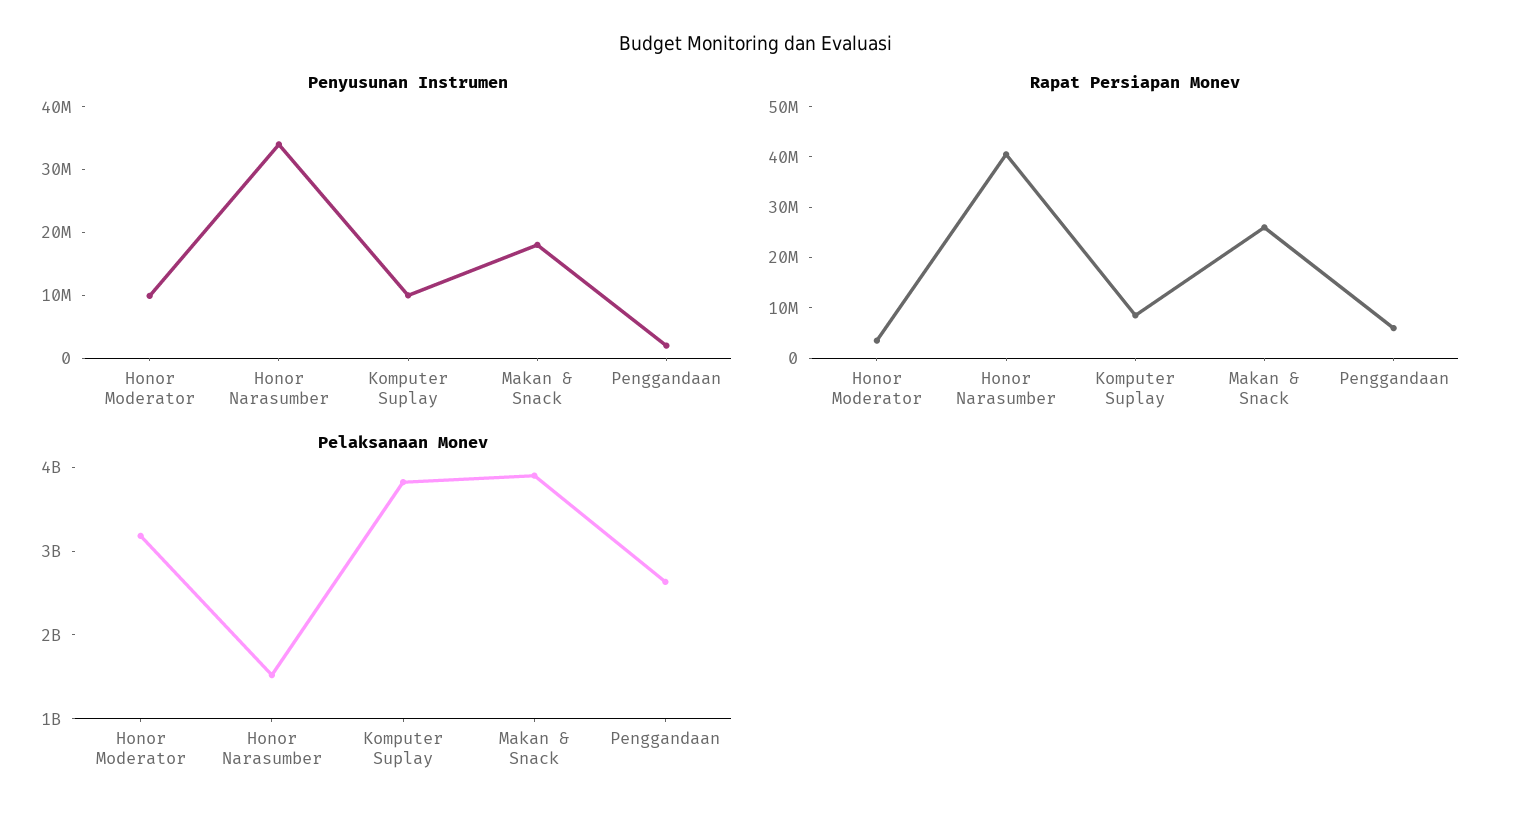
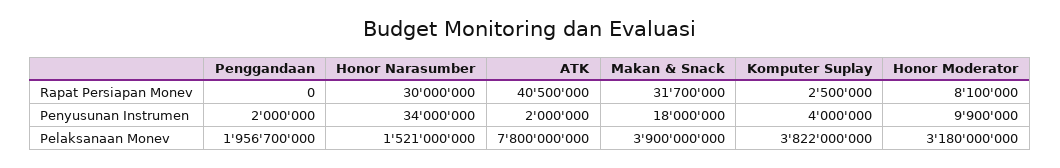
Penyusunan Instrumen, Komputer Suplay: 10000000 -> 4000000
Rapat Persiapan Monev, Honor Moderator: 4000000 -> 8100000
Rapat Persiapan Monev, Honor Narasumber: 40000000 -> 30000000
Rapat Persiapan Monev, Komputer Suplay: 8000000 -> 2500000
Rapat Persiapan Monev, Makan & Snack: 26000000 -> 31700000
Rapat Persiapan Monev, Penggandaan: 6000000 -> 0
Pelaksanaan Monev, Penggandaan: 2600000000 -> 1956700000
Rapat Persiapan Monev, ATK: none -> 40500000
Penyusunan Instrumen, ATK: none -> 2000000
Pelaksanaan Monev, ATK: none -> 7800000000

